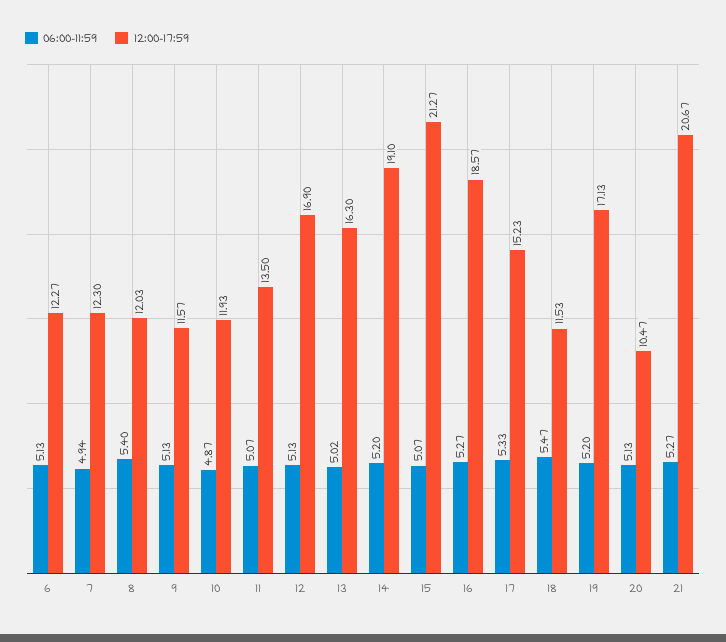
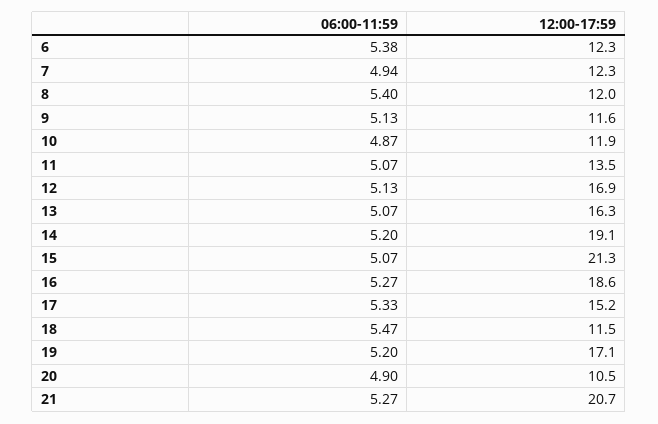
06:00-11:59, 6: 5.13 -> 5.38
06:00-11:59, 13: 5.02 -> 5.07
06:00-11:59, 20: 5.13 -> 4.9

